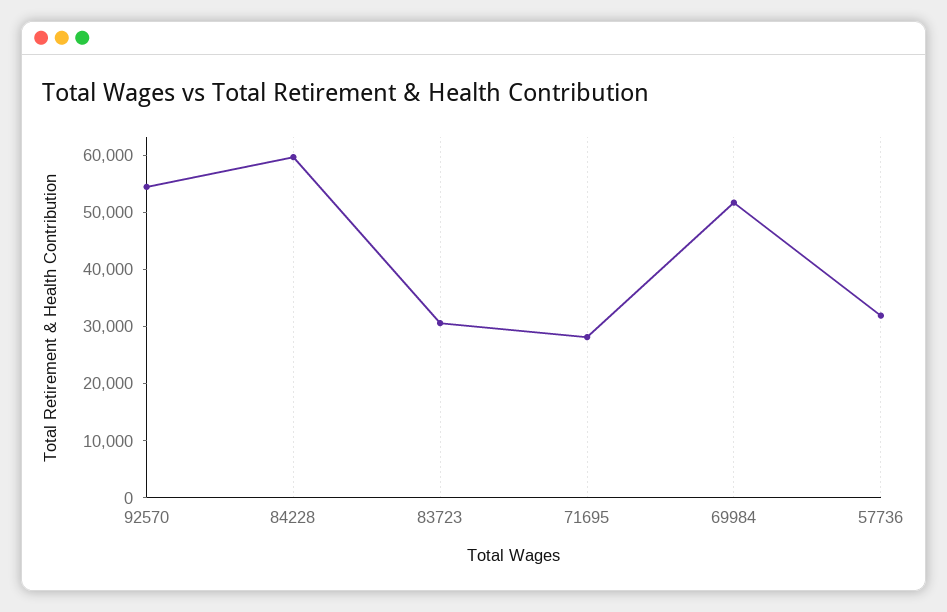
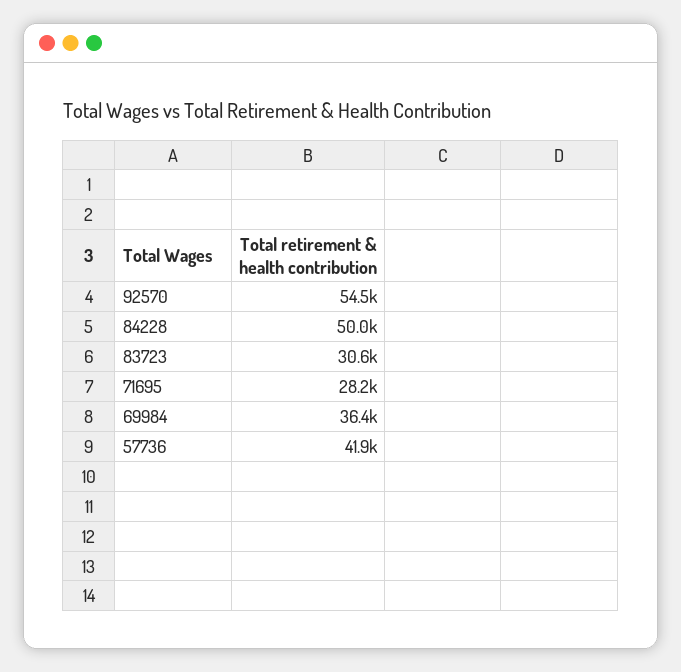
84228: 60000 -> 50000
69984: 52000 -> 36400
57736: 32000 -> 41900

